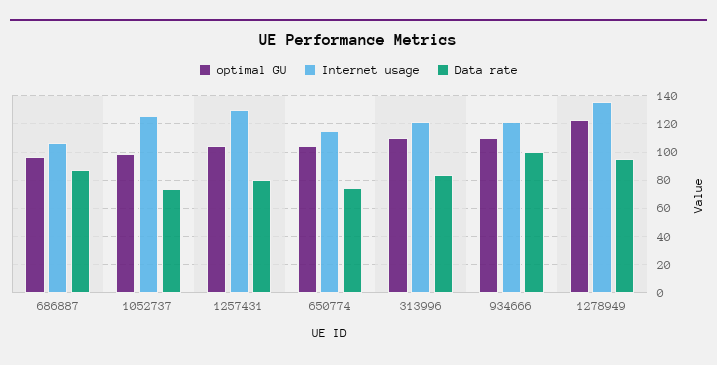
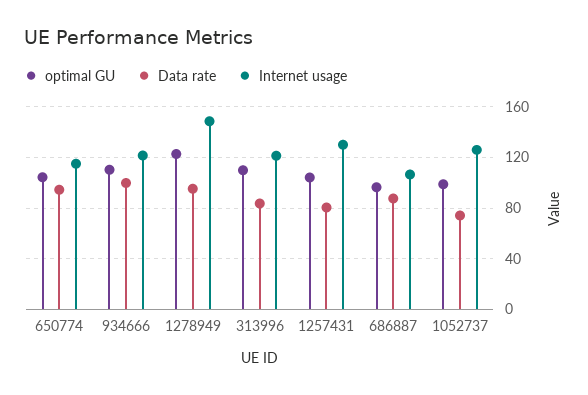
Data rate, 650774: 75 -> 95
Internet usage, 1278949: 135 -> 150

